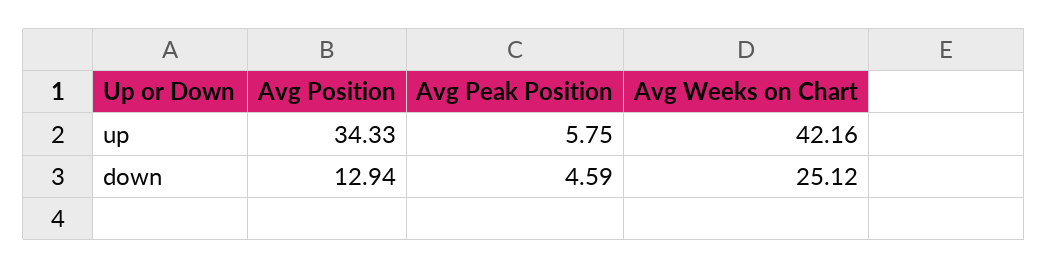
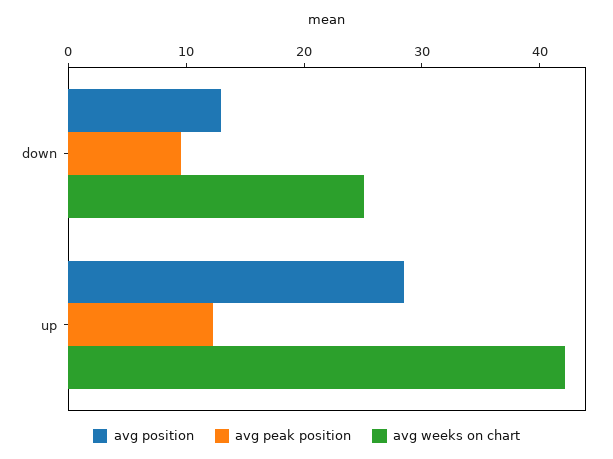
Avg Position, up: 34.33 -> 28
Avg Peak Position, up: 5.75 -> 12
Avg Peak Position, down: 4.59 -> 10

